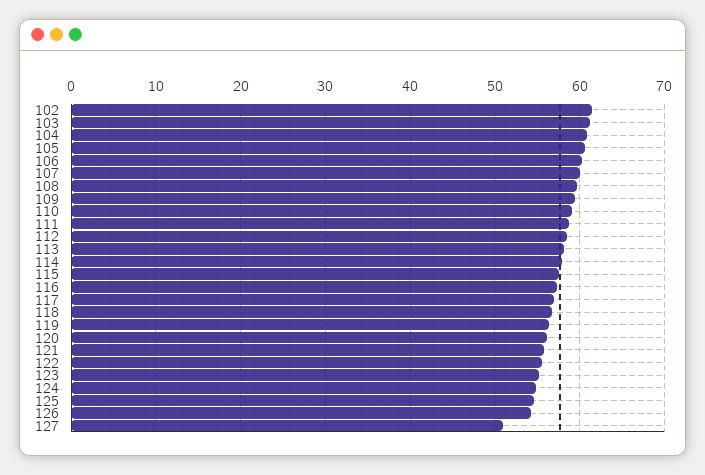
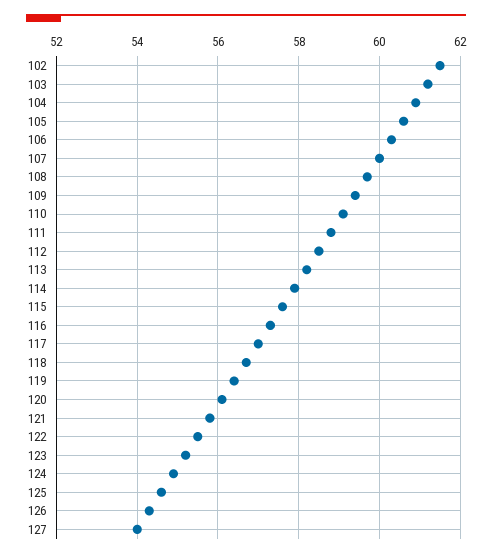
127: 51 -> 54

